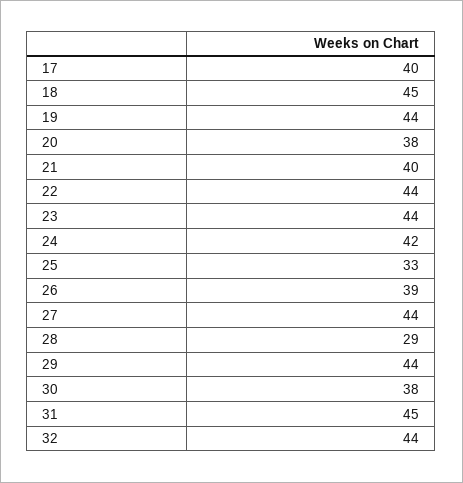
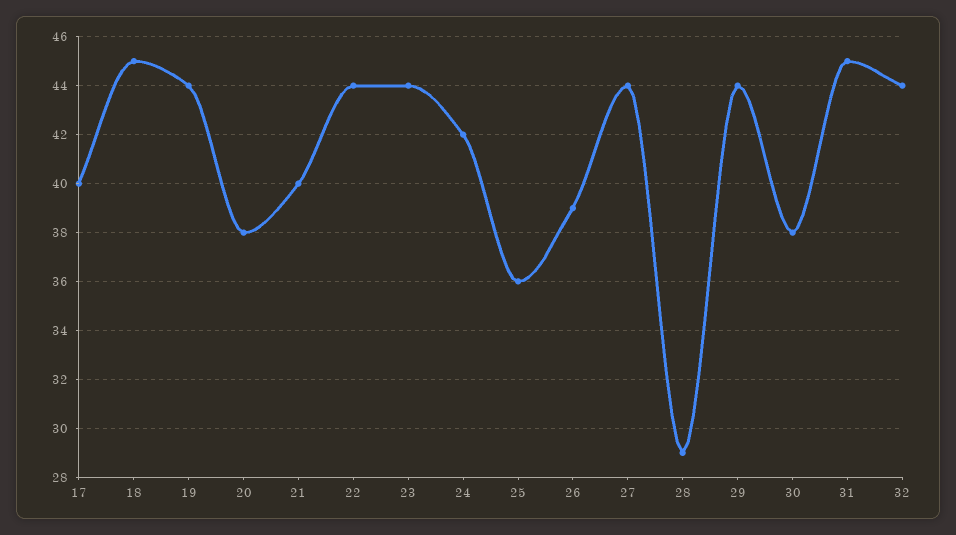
25: 33 -> 36

